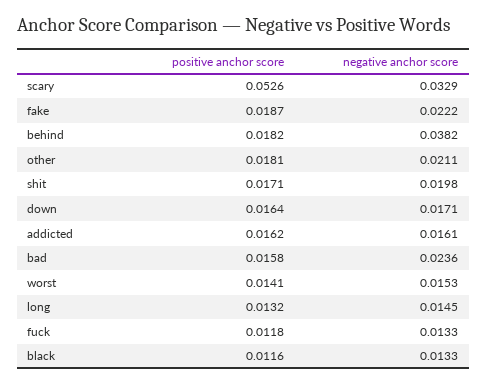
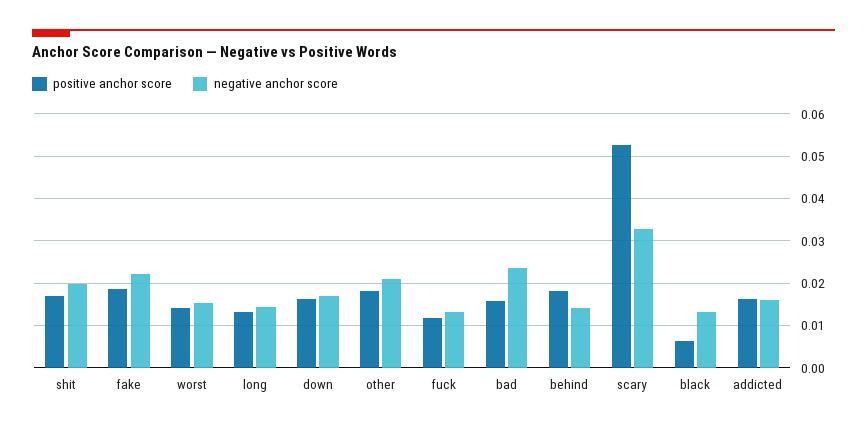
negative anchor score, behind: 0.0382 -> 0.014
positive anchor score, black: 0.0116 -> 0.006

